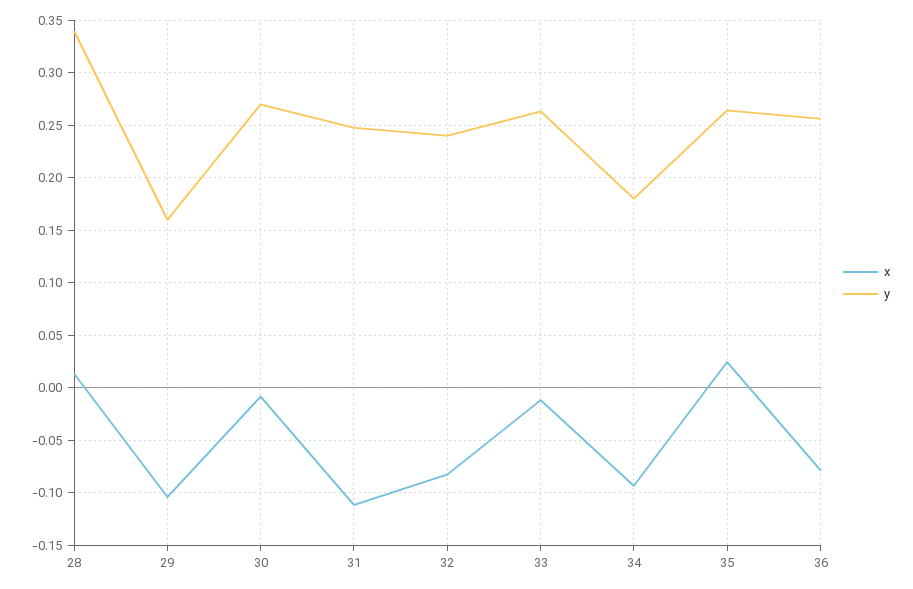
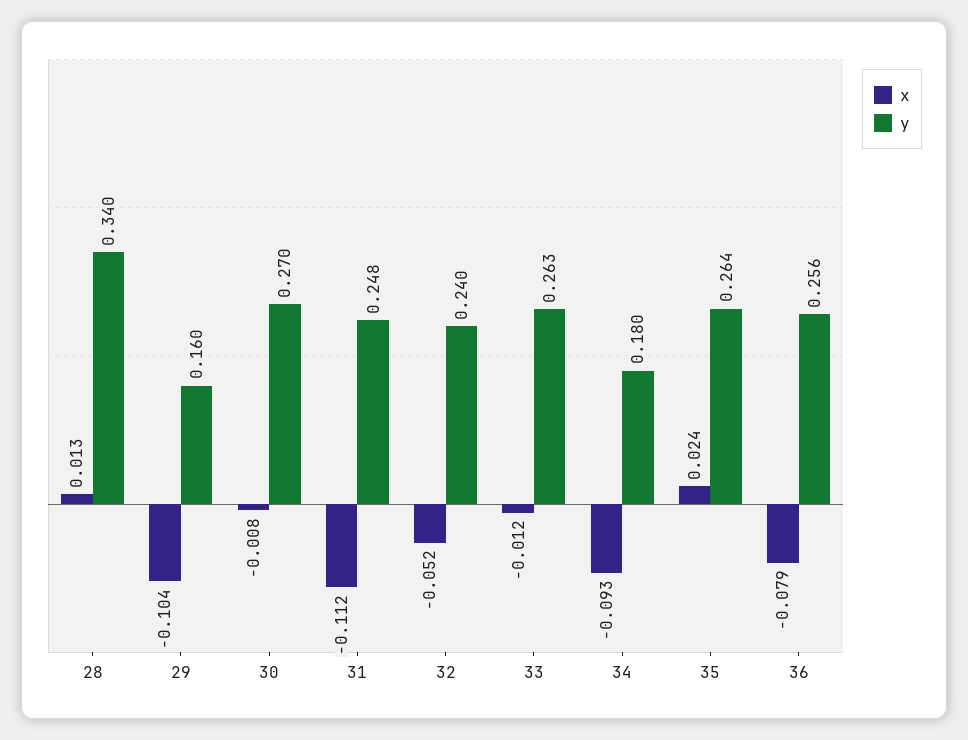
x, 32: -0.08 -> -0.052

